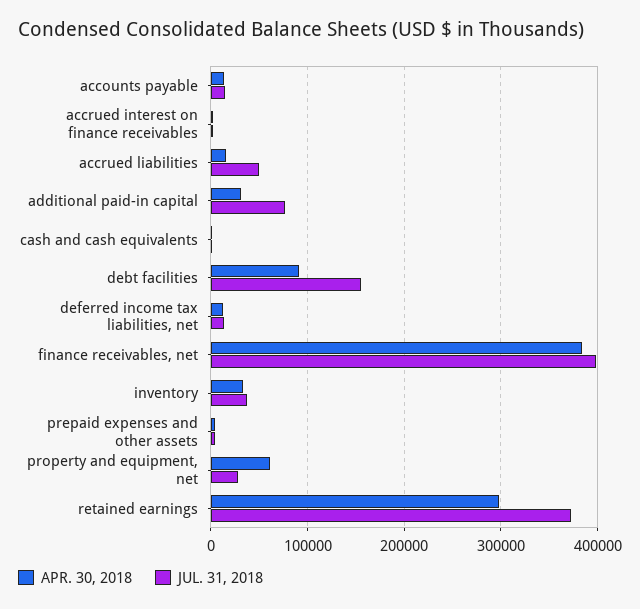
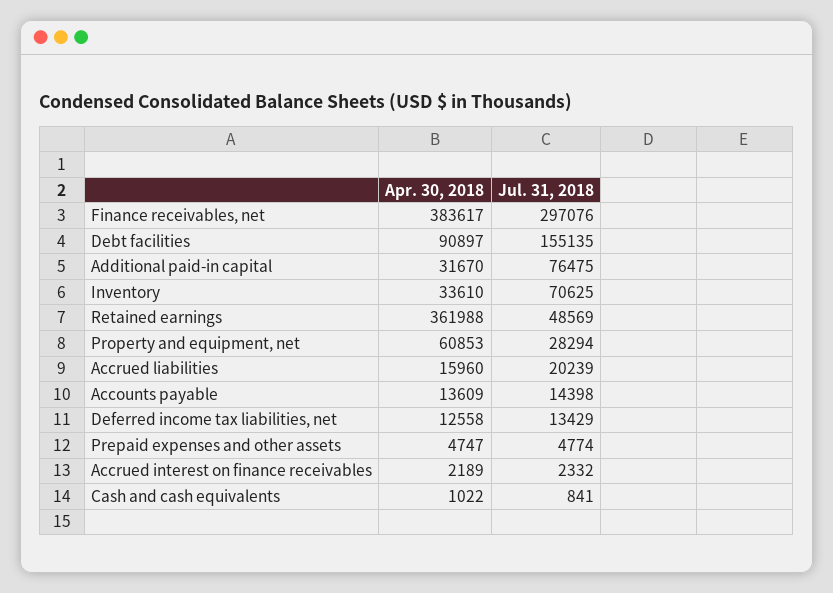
JUL. 31, 2018, accrued liabilities: 50000 -> 20239
JUL. 31, 2018, finance receivables, net: 400000 -> 297076
JUL. 31, 2018, inventory: 40000 -> 70625
APR. 30, 2018, retained earnings: 300000 -> 361988
JUL. 31, 2018, retained earnings: 370000 -> 48569

